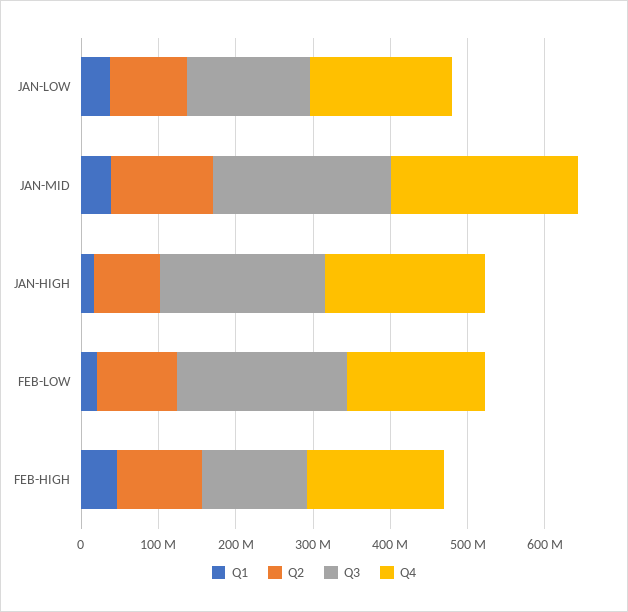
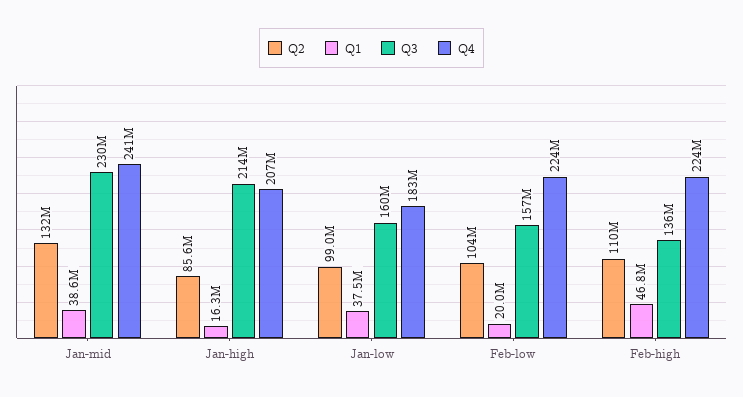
Q3, FEB-LOW: 220000000 -> 157000000
Q4, FEB-LOW: 180000000 -> 224000000
Q4, FEB-HIGH: 180000000 -> 224000000

